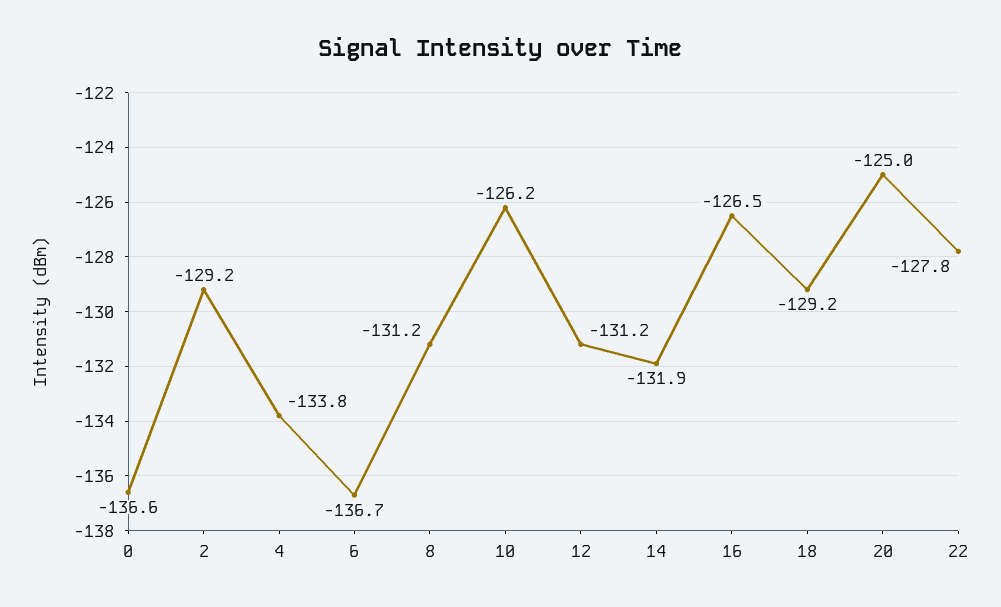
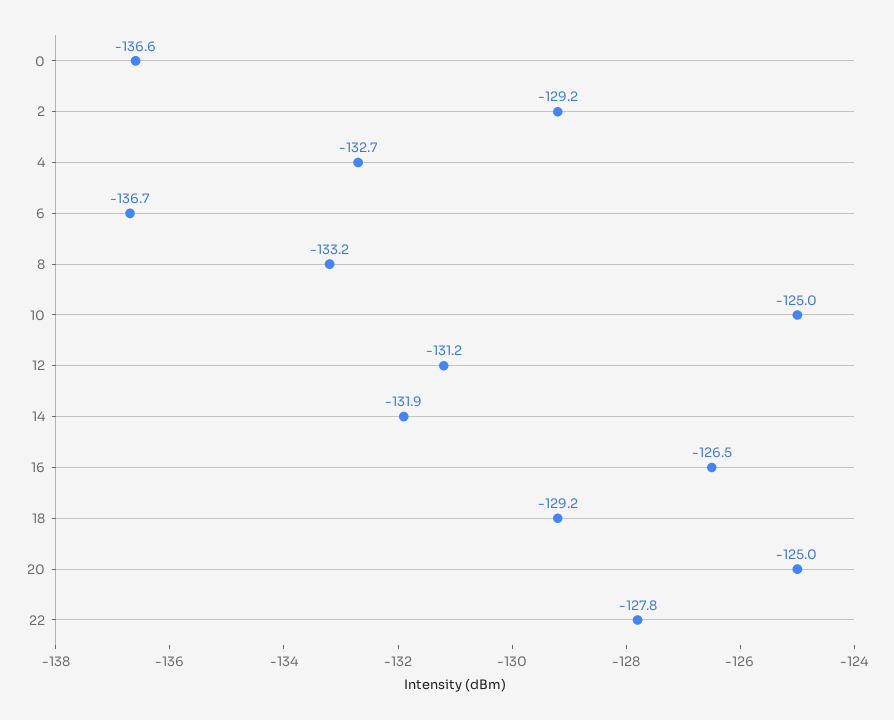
4: -133.8 -> -132.7
8: -131.2 -> -133.2
10: -126.2 -> -125

